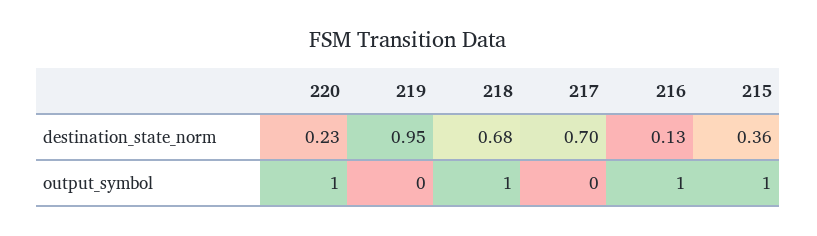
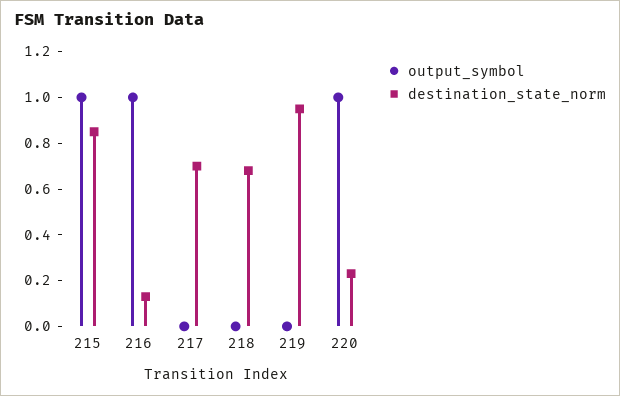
destination_state_norm, 215: 0.36 -> 0.85
output_symbol, 218: 1 -> 0

